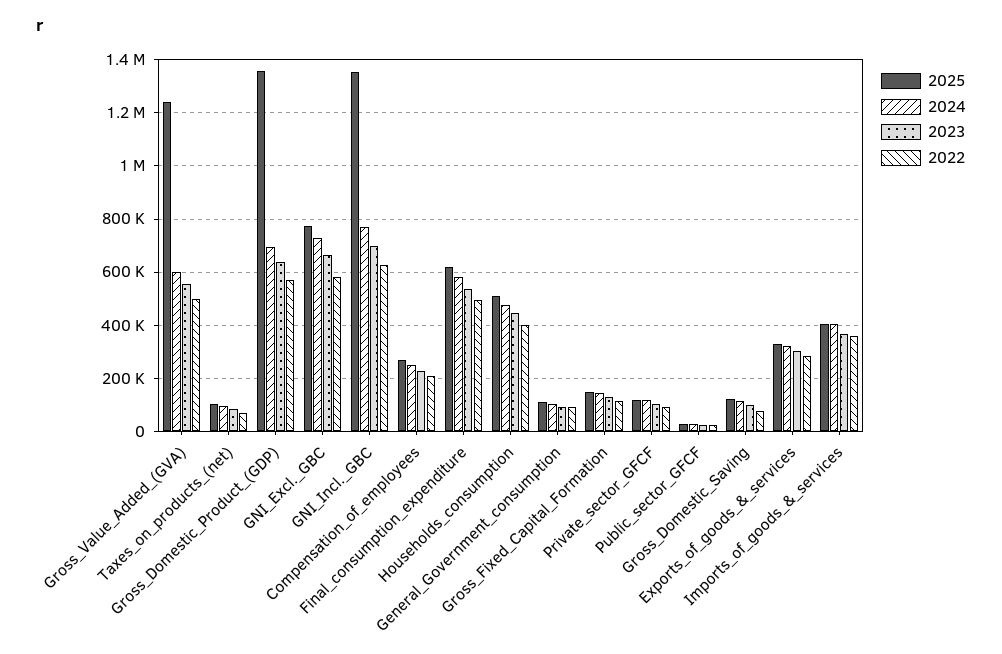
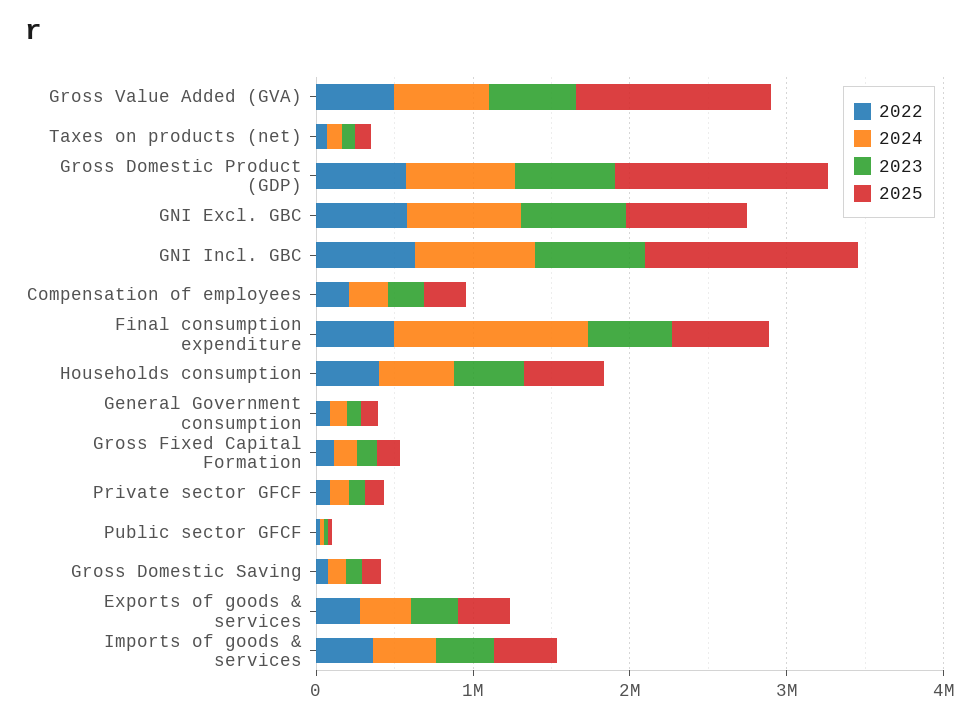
2024, Final_consumption_expenditure: 575000 -> 1200000

